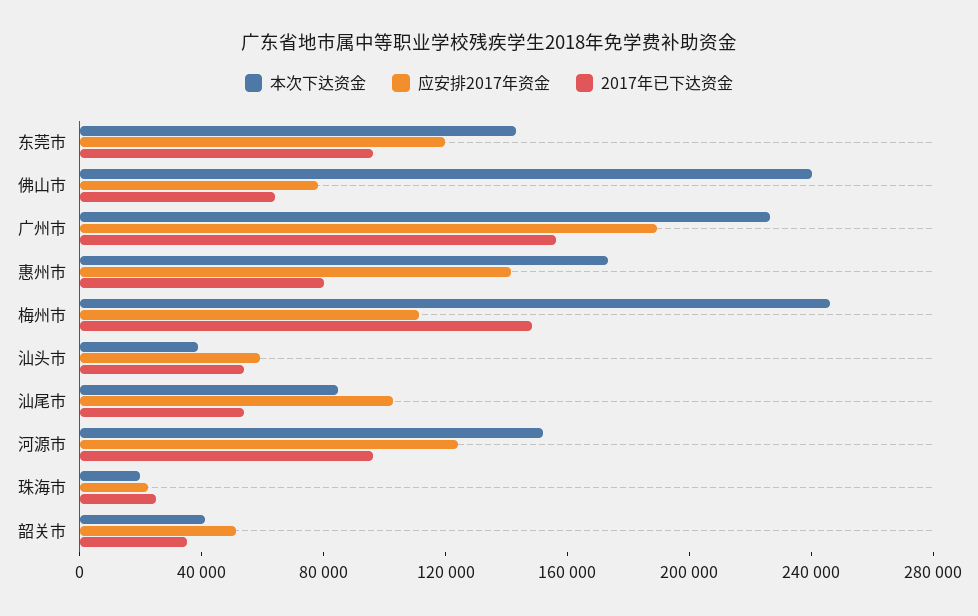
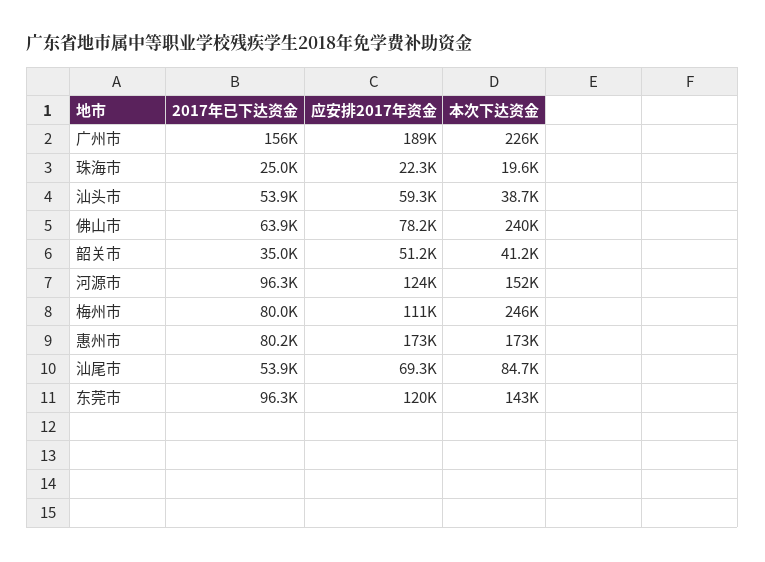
应安排2017年资金, 惠州市: 140000 -> 173000
2017年已下达资金, 梅州市: 150000 -> 80000
应安排2017年资金, 汕尾市: 100000 -> 69300

